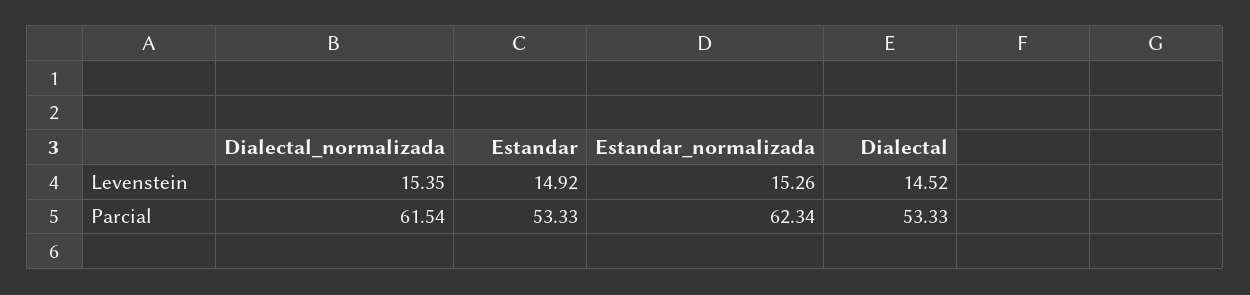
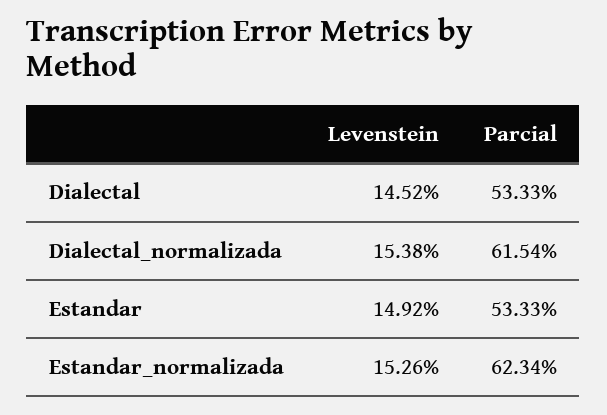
Dialectal_normalizada, Levenstein: 15.35 -> 15.38

